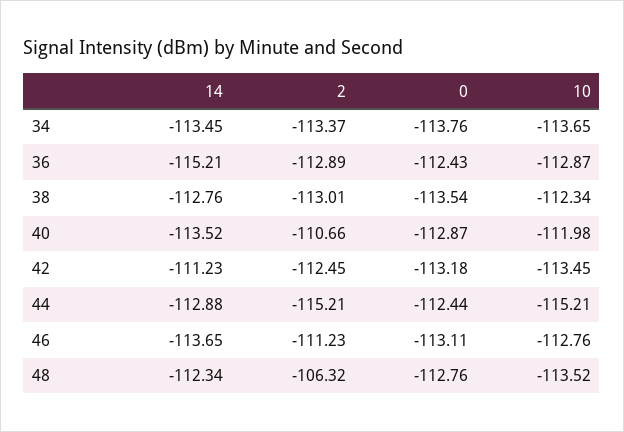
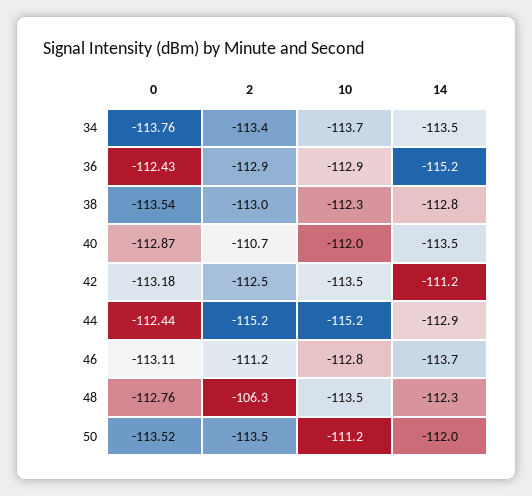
0, 50: none -> -113.52
2, 50: none -> -113.5
10, 50: none -> -111.2
14, 50: none -> -112

